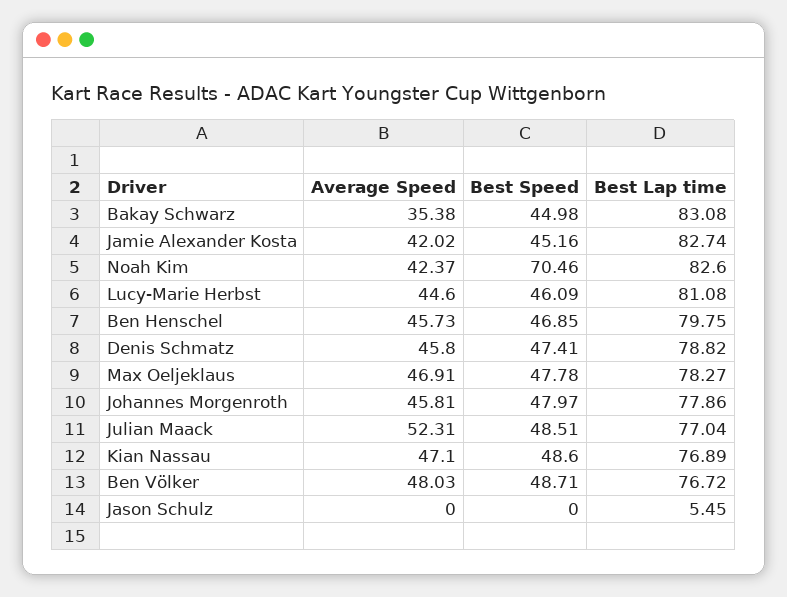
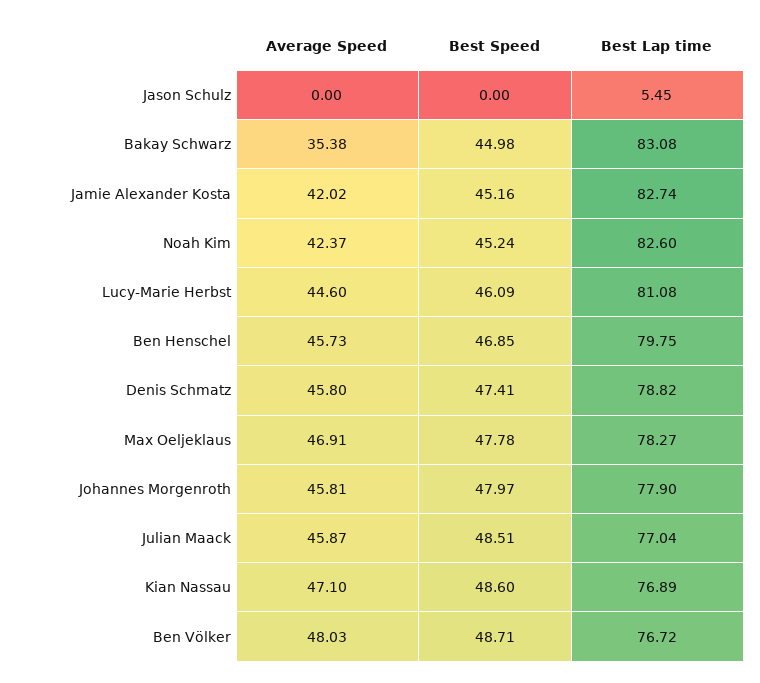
Best Speed, Noah Kim: 70.46 -> 45.24
Best Lap time, Johannes Morgenroth: 77.86 -> 77.9
Average Speed, Julian Maack: 52.31 -> 45.87

